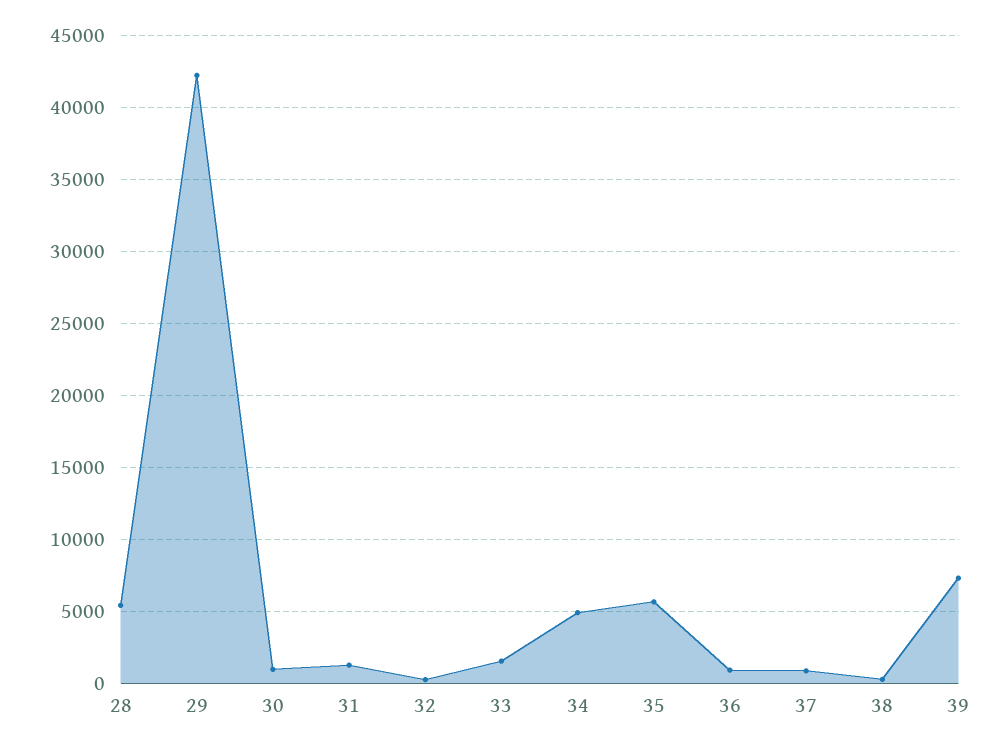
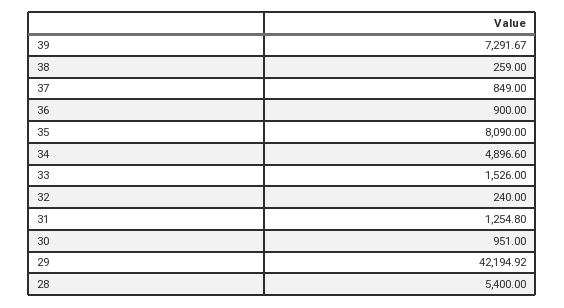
35: 5500 -> 8090

